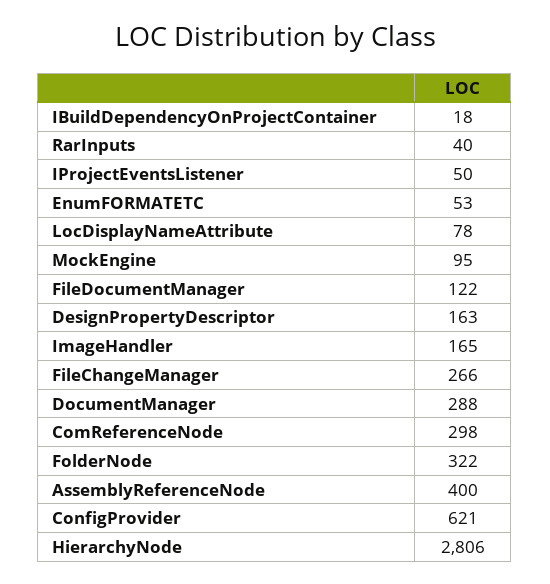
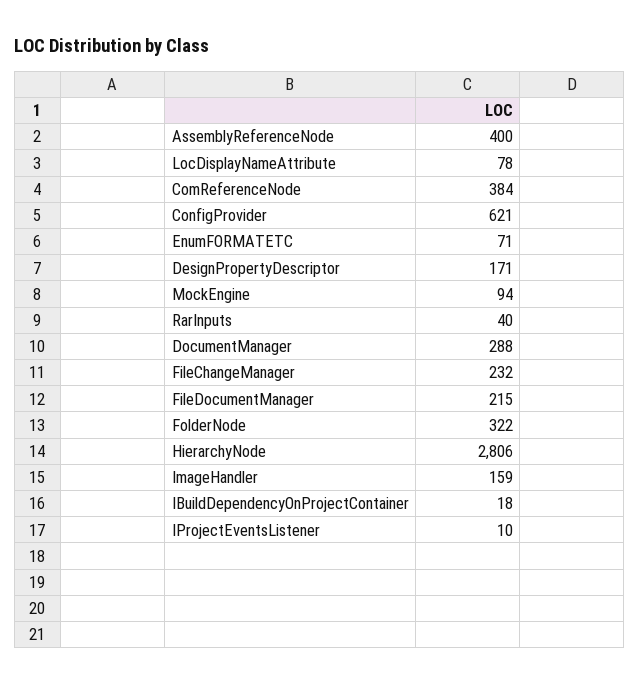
IProjectEventsListener: 50 -> 10
EnumFORMATETC: 53 -> 71
MockEngine: 95 -> 94
FileDocumentManager: 122 -> 215
DesignPropertyDescriptor: 163 -> 171
ImageHandler: 165 -> 159
FileChangeManager: 266 -> 232
ComReferenceNode: 298 -> 384

